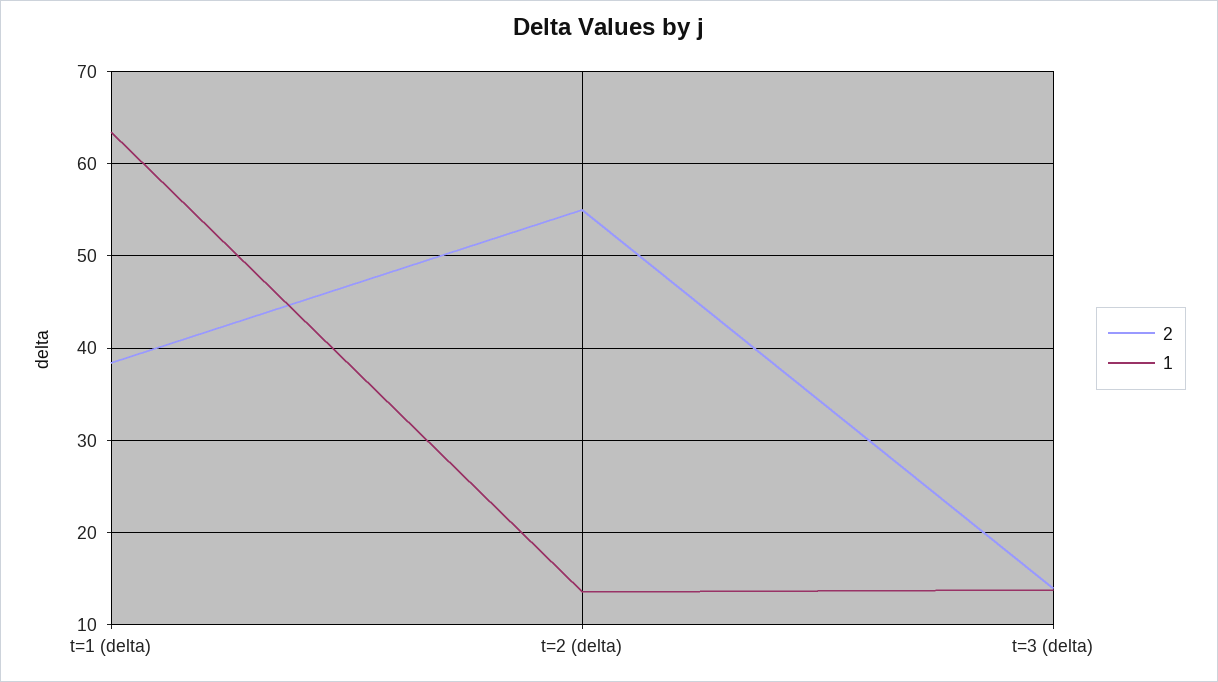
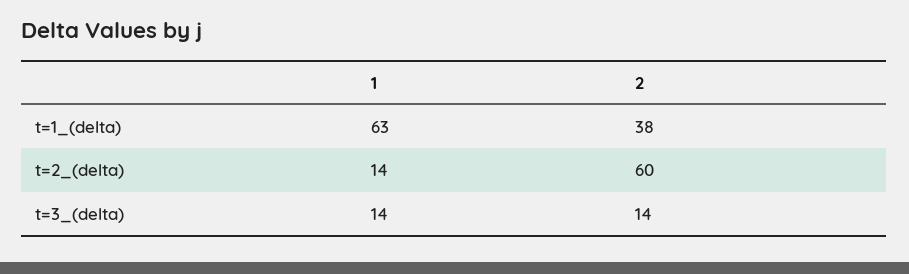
2, t=2 (delta): 55 -> 60

